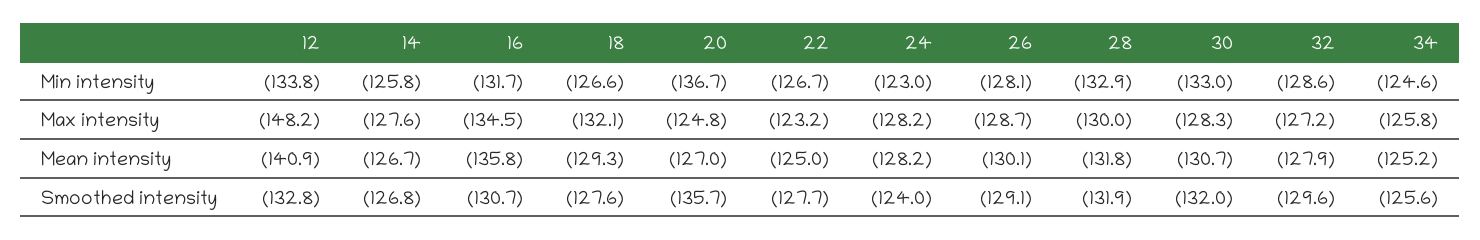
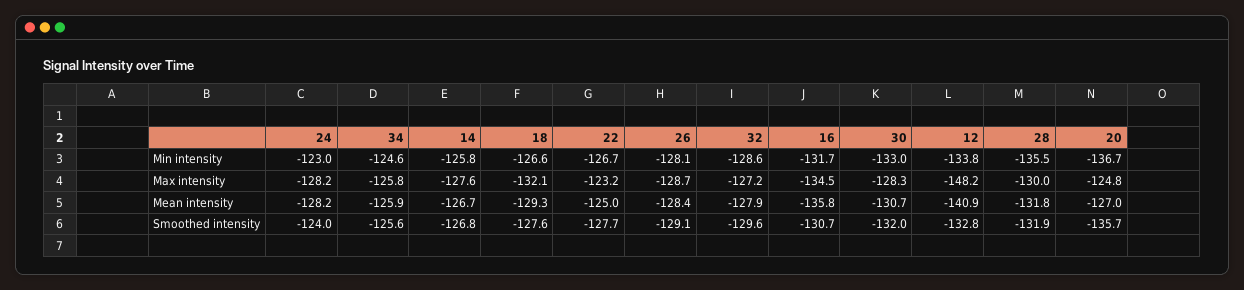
28, Min intensity: -132.9 -> -135.5
26, Mean intensity: -130.1 -> -128.4
34, Mean intensity: -125.2 -> -125.9

